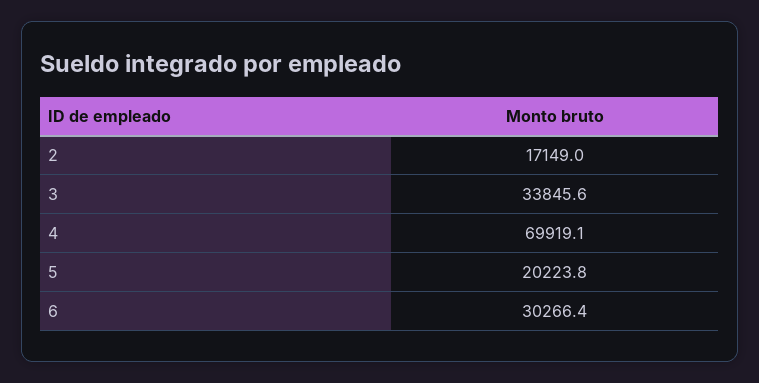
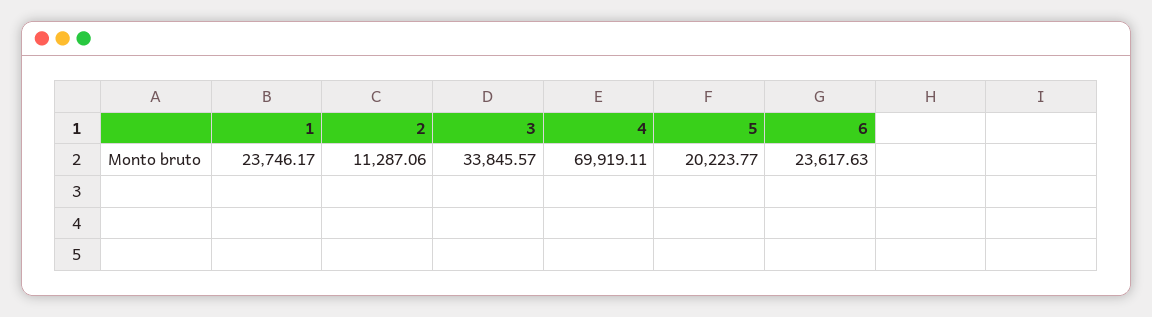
2: 17149 -> 11287.06
6: 30266.4 -> 23617.63
1: none -> 23746.17

